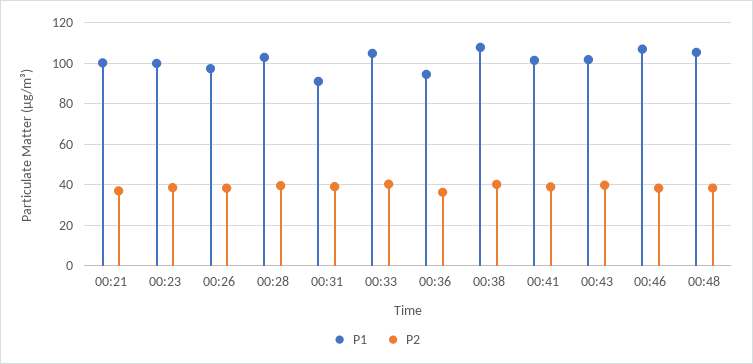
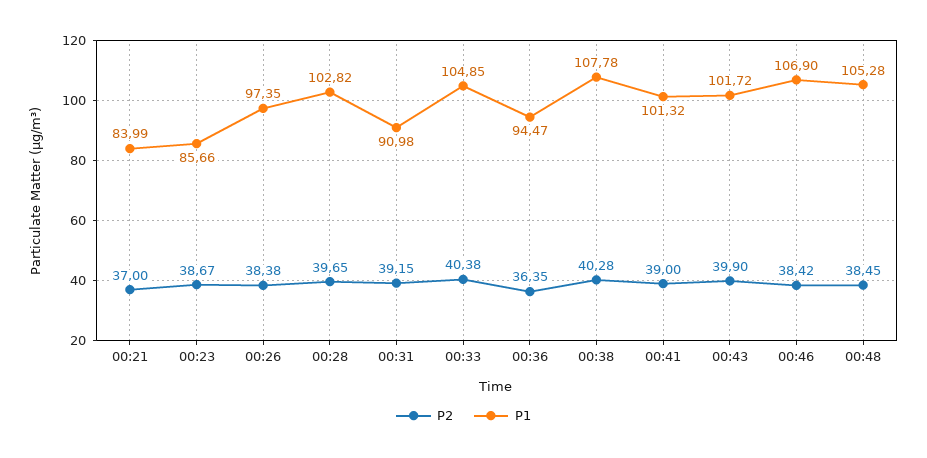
P1, 00:21: 100 -> 83.99
P1, 00:23: 100 -> 85.66

